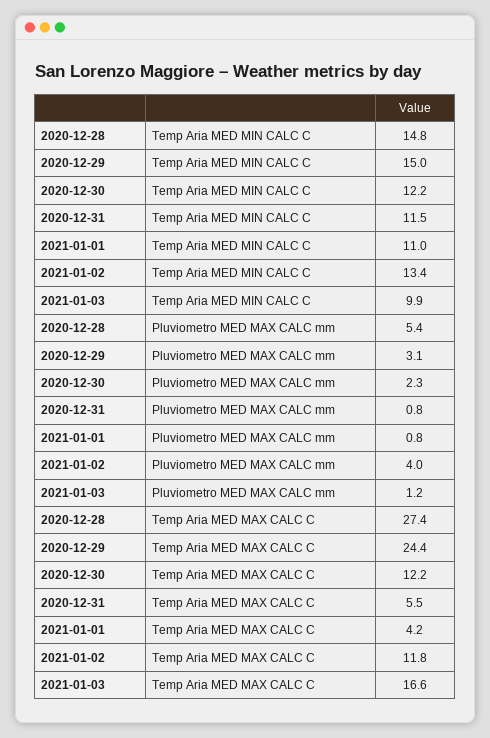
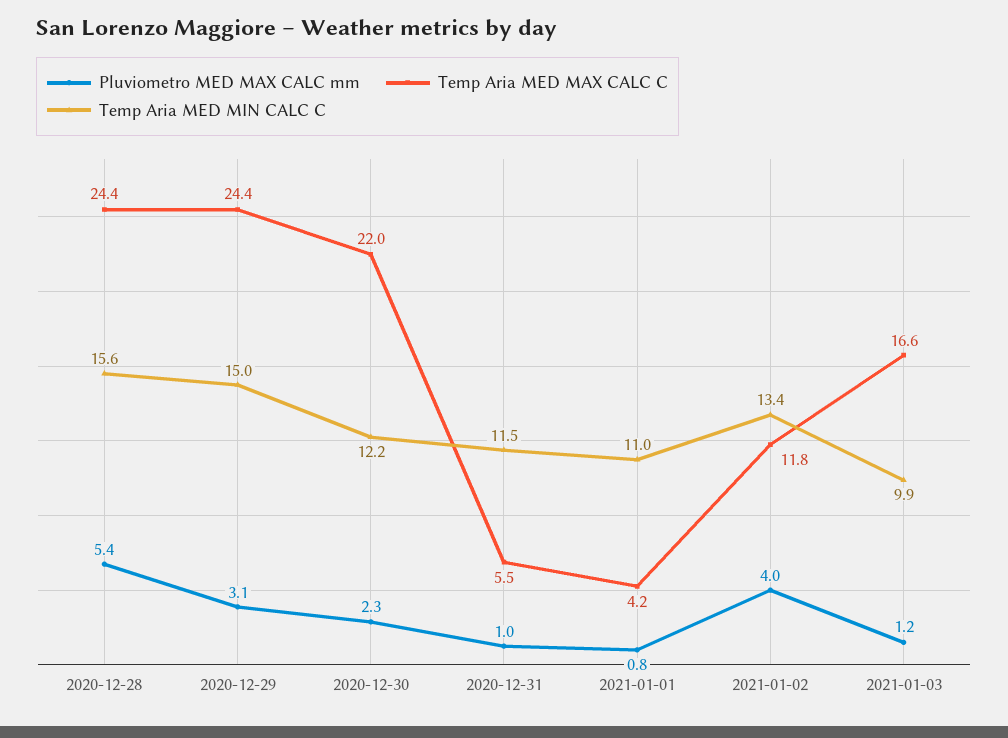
Temp Aria MED MIN CALC C, 2020-12-28: 14.8 -> 15.6
Pluviometro MED MAX CALC mm, 2020-12-31: 0.8 -> 1
Temp Aria MED MAX CALC C, 2020-12-28: 27.4 -> 24.4
Temp Aria MED MAX CALC C, 2020-12-30: 12.2 -> 22

